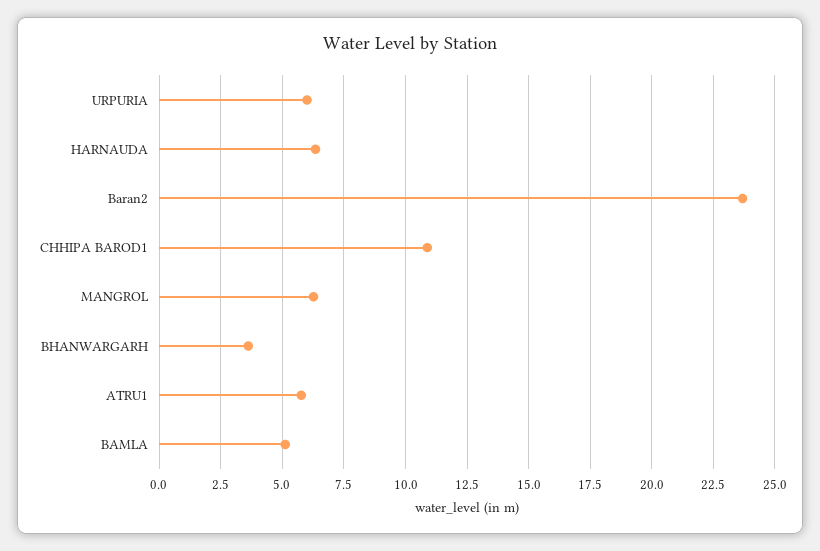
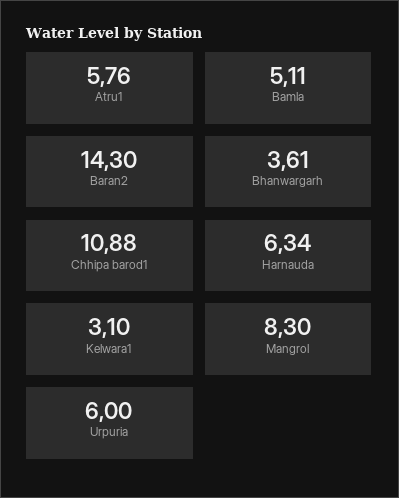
Baran2: 23.75 -> 14.3
MANGROL: 6.25 -> 8.3
Kelwara1: none -> 3.1

